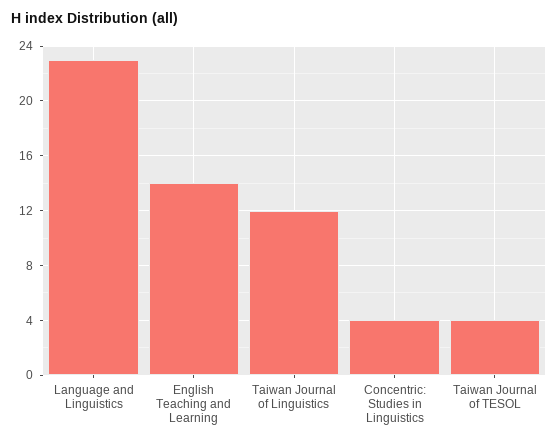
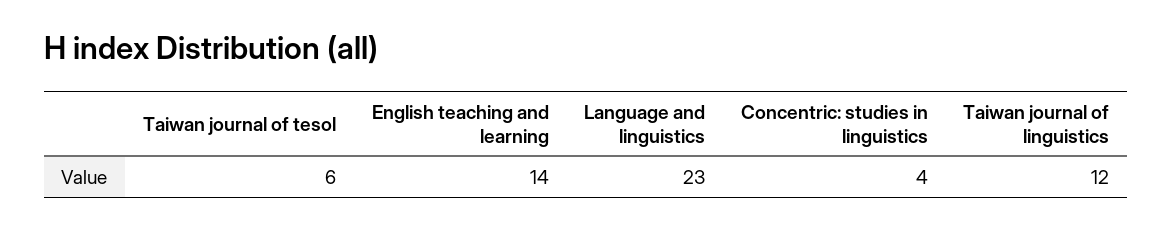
Taiwan Journal of TESOL: 4 -> 6

